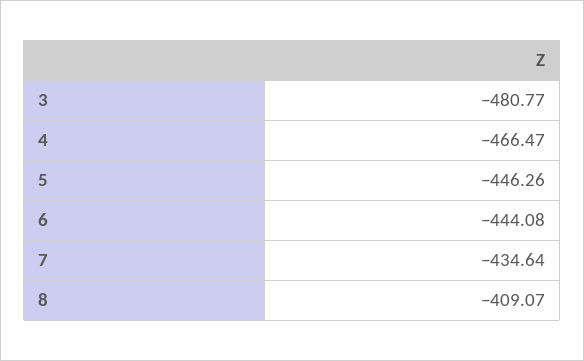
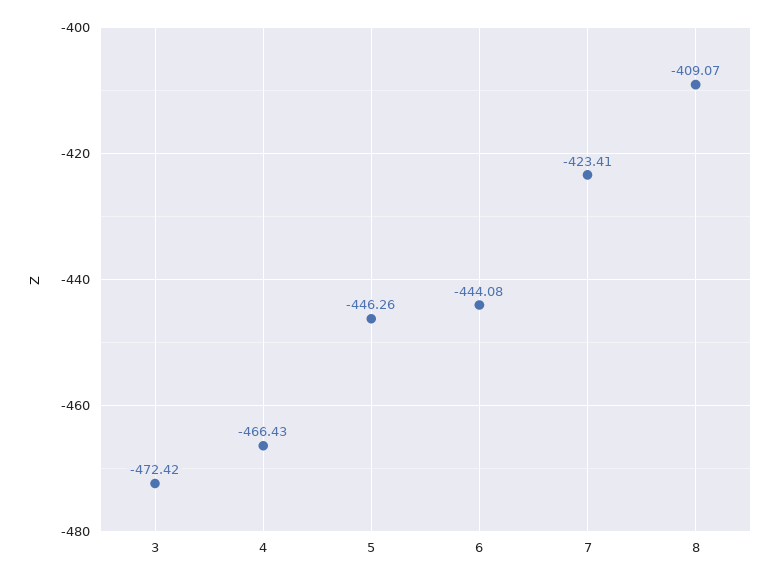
3: -480.77 -> -472.42
4: -466.47 -> -466.43
7: -434.64 -> -423.41

